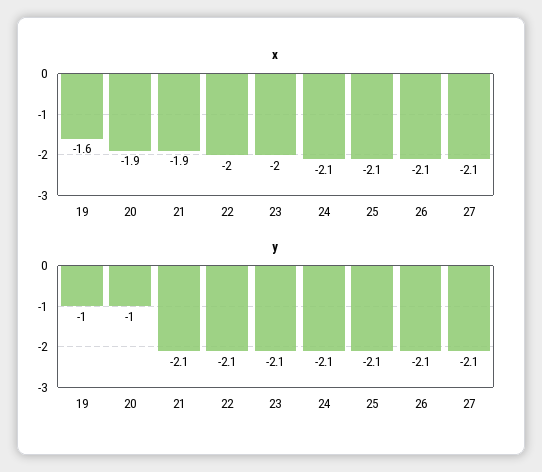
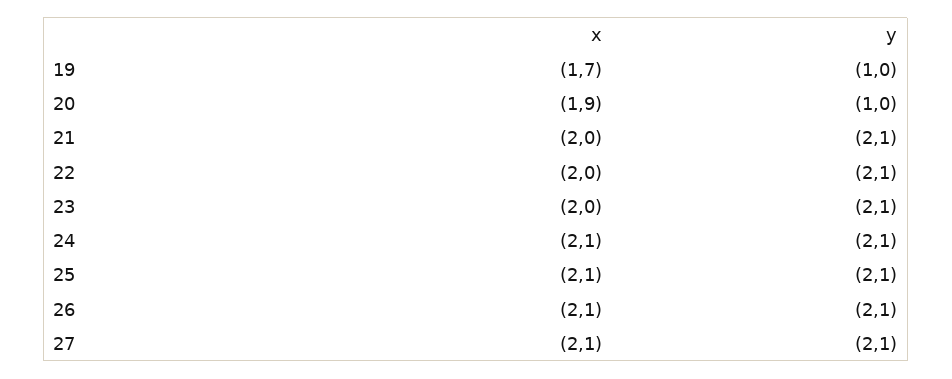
x, 19: -1.6 -> -1.7
x, 21: -1.9 -> -2

